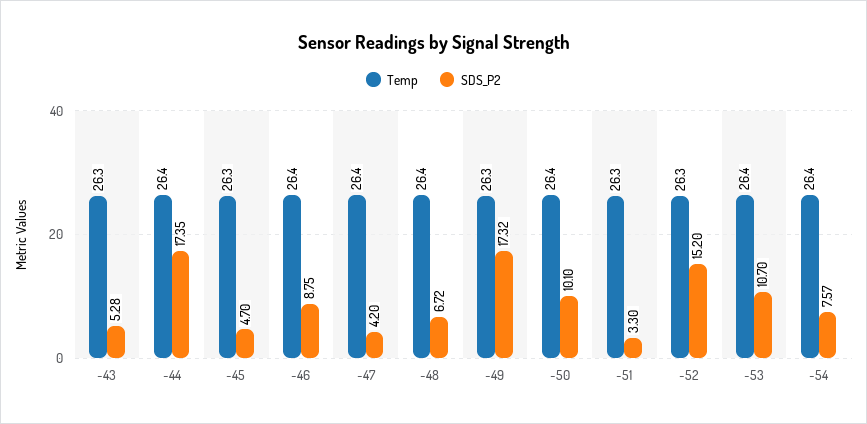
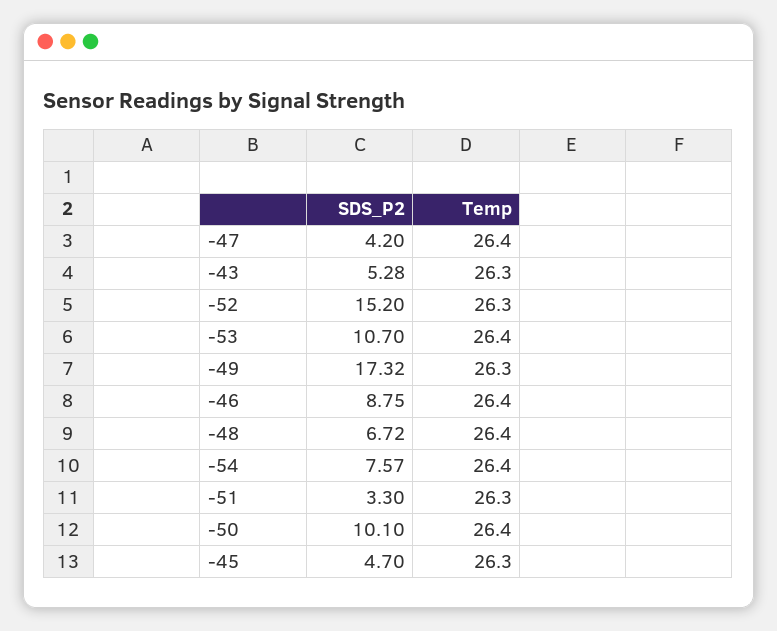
Temp, -44: 26.4 -> none
SDS_P2, -44: 17.35 -> none

